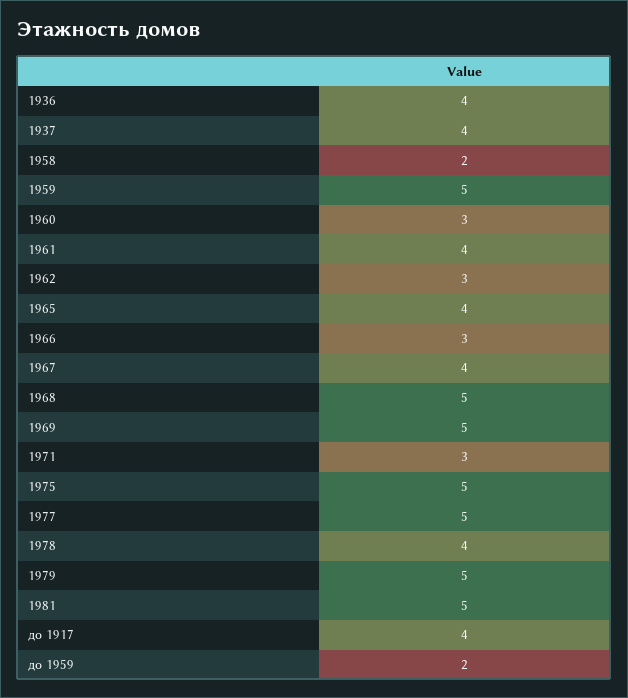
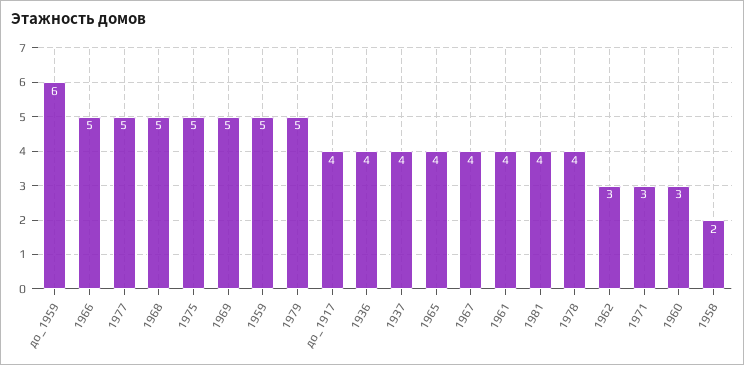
1966: 3 -> 5
1981: 5 -> 4
до 1959: 2 -> 6

